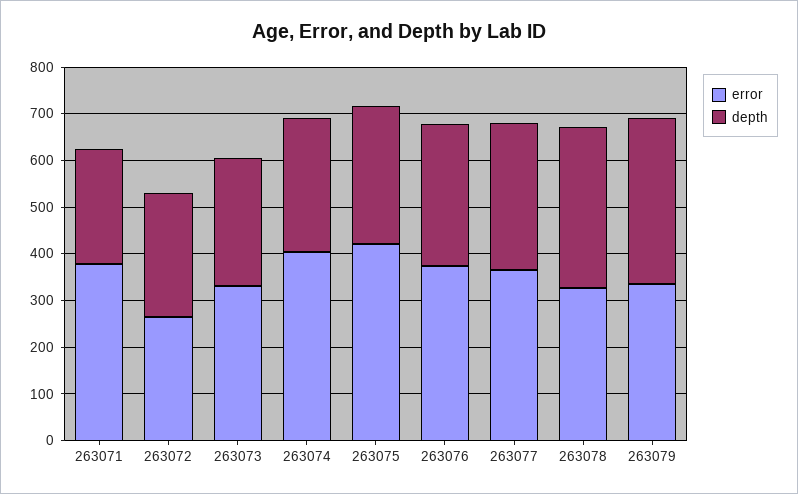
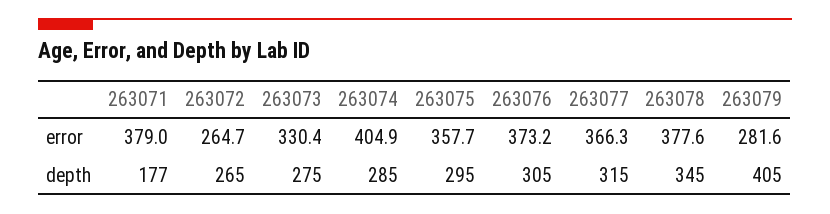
depth, 263071: 240 -> 177
error, 263075: 420 -> 357.7
error, 263078: 320 -> 377.6
error, 263079: 340 -> 281.6
depth, 263079: 360 -> 405

